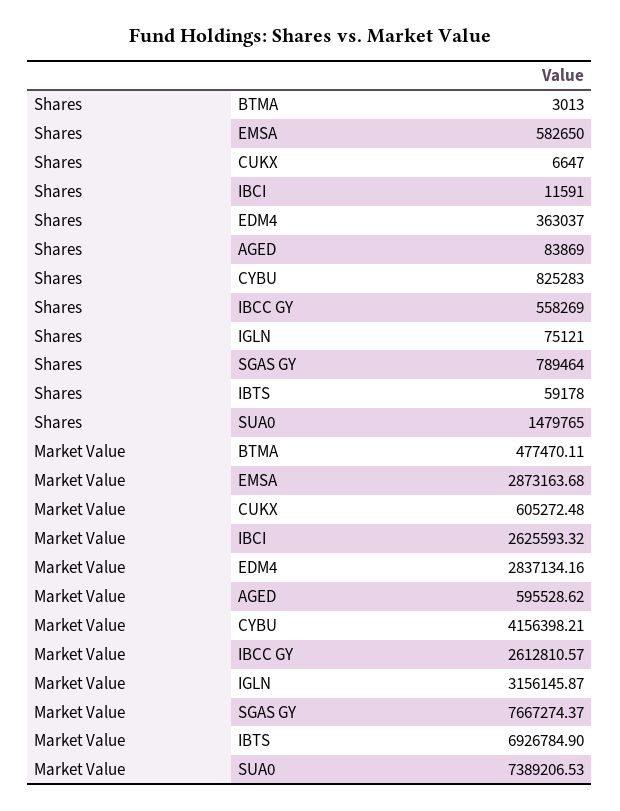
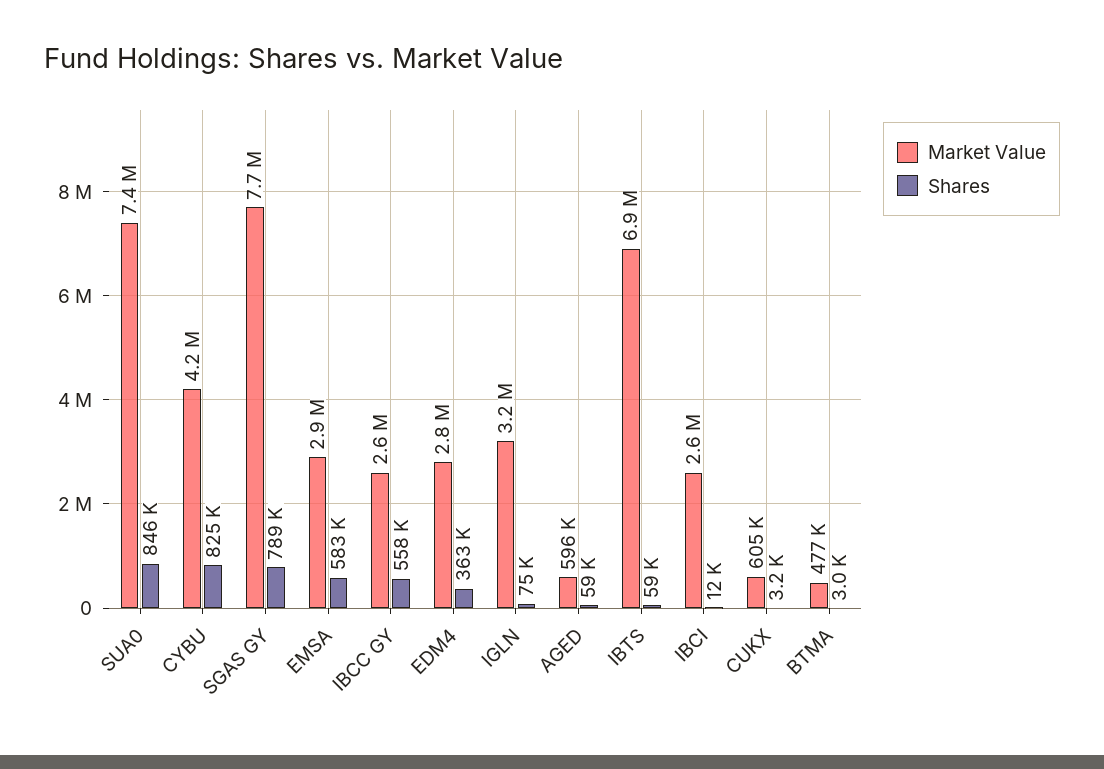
Shares, CUKX: 6647 -> 3200
Shares, AGED: 83869 -> 59000
Shares, SUA0: 1479765 -> 846000

